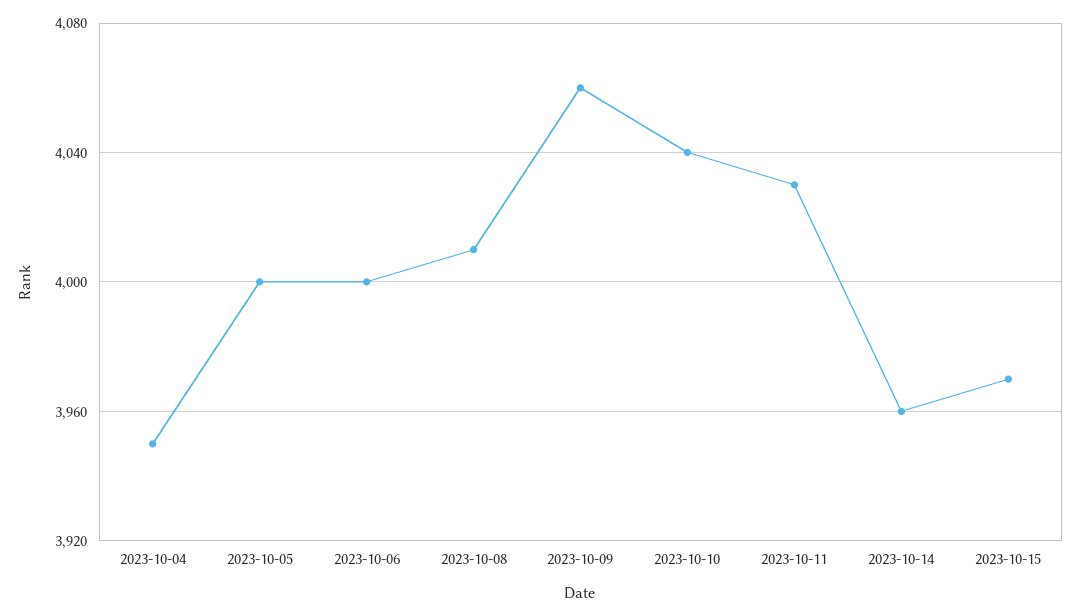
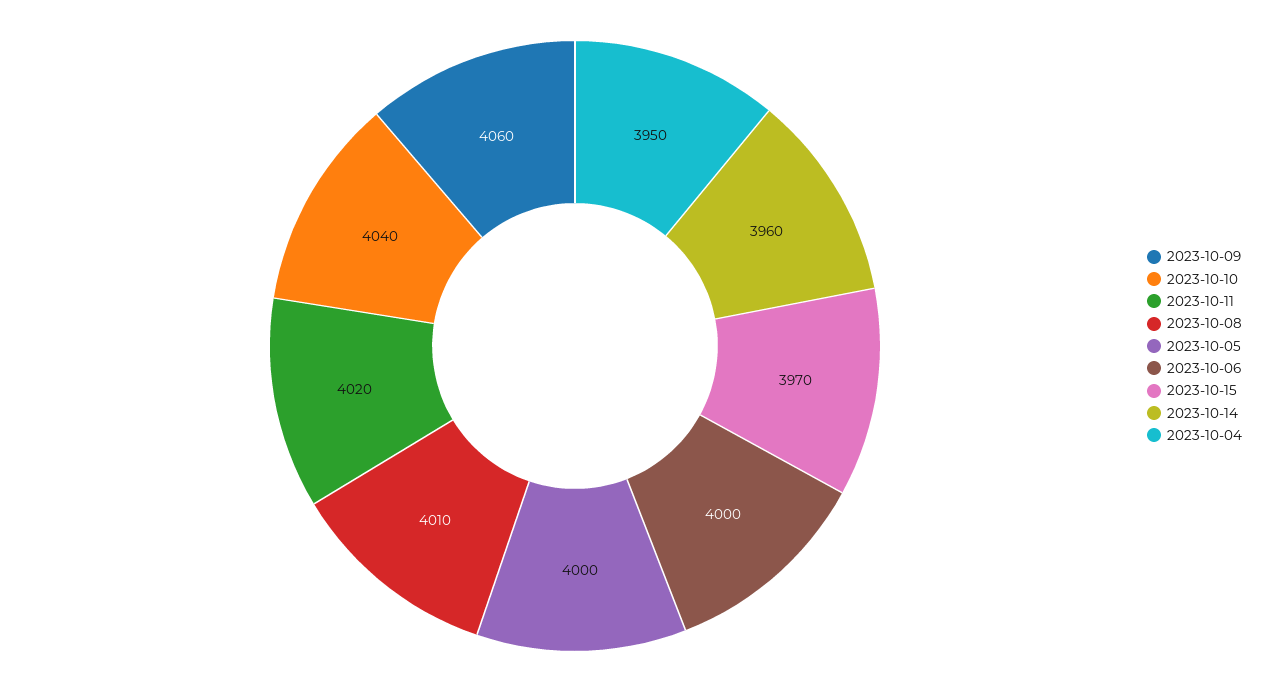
2023-10-11: 4030 -> 4020

